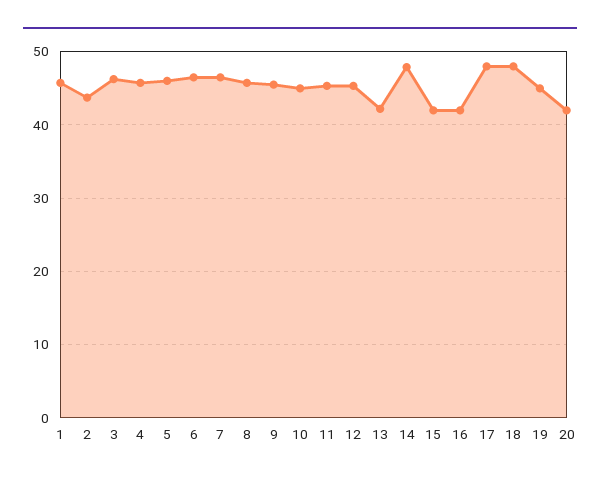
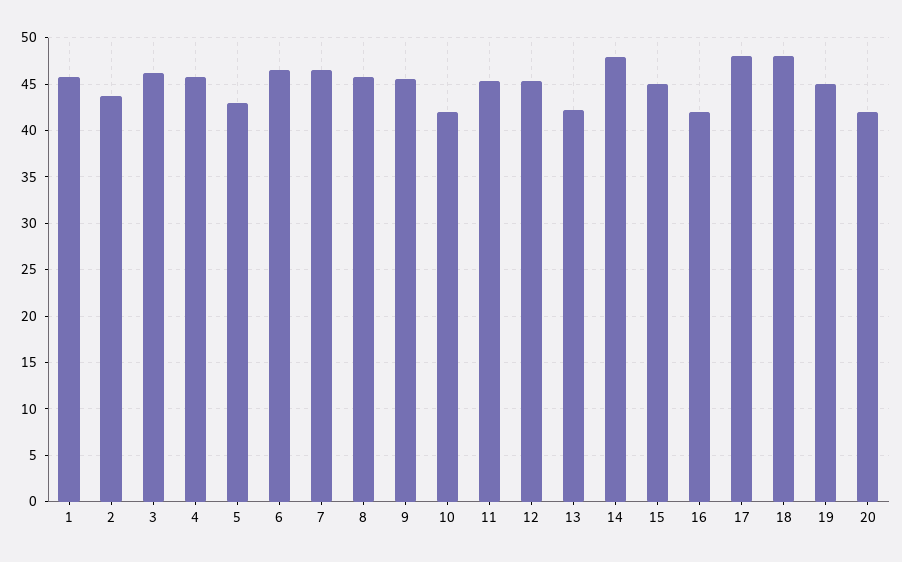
5: 46 -> 43
10: 45 -> 42
15: 42 -> 45

